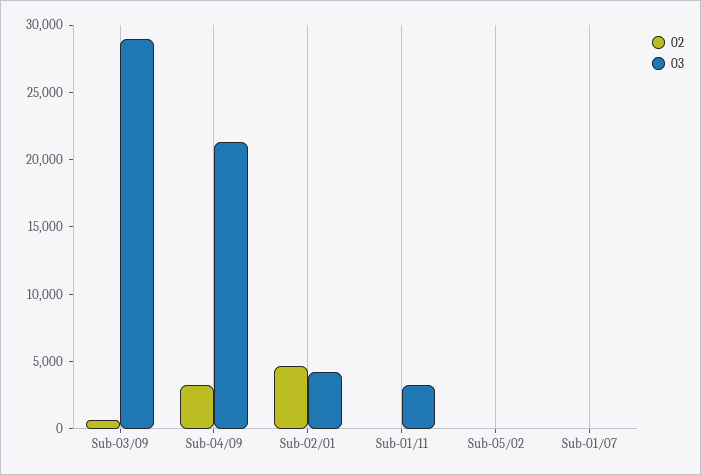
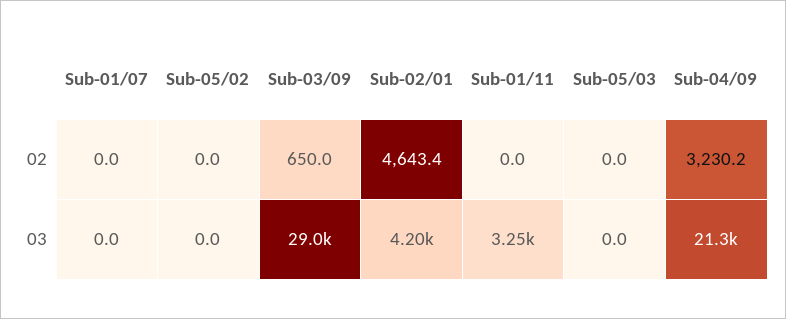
02, Sub-05/03: none -> 0
03, Sub-05/03: none -> 0

